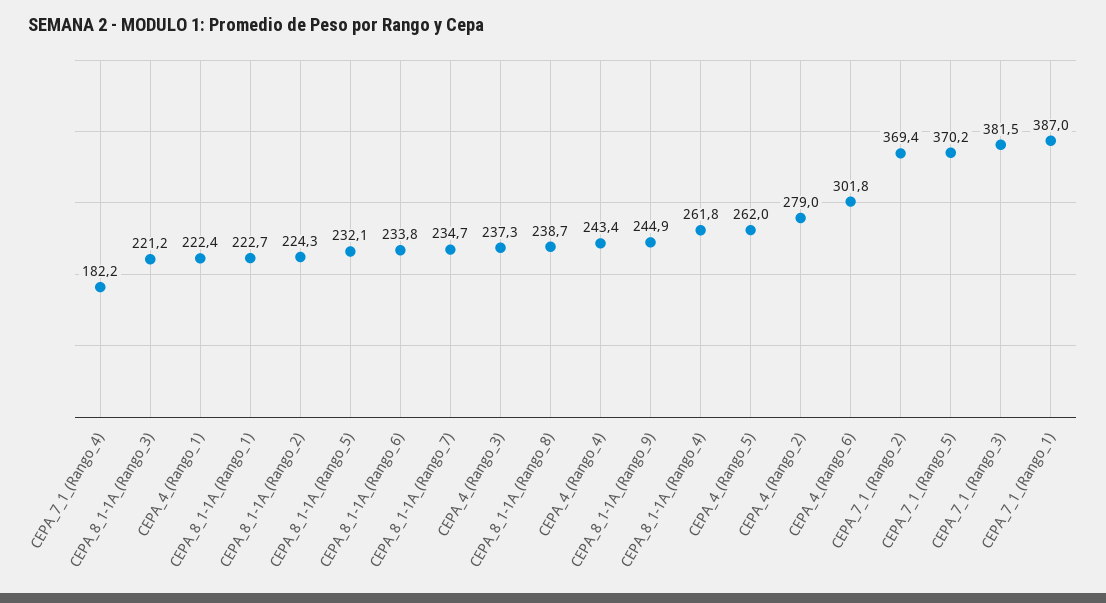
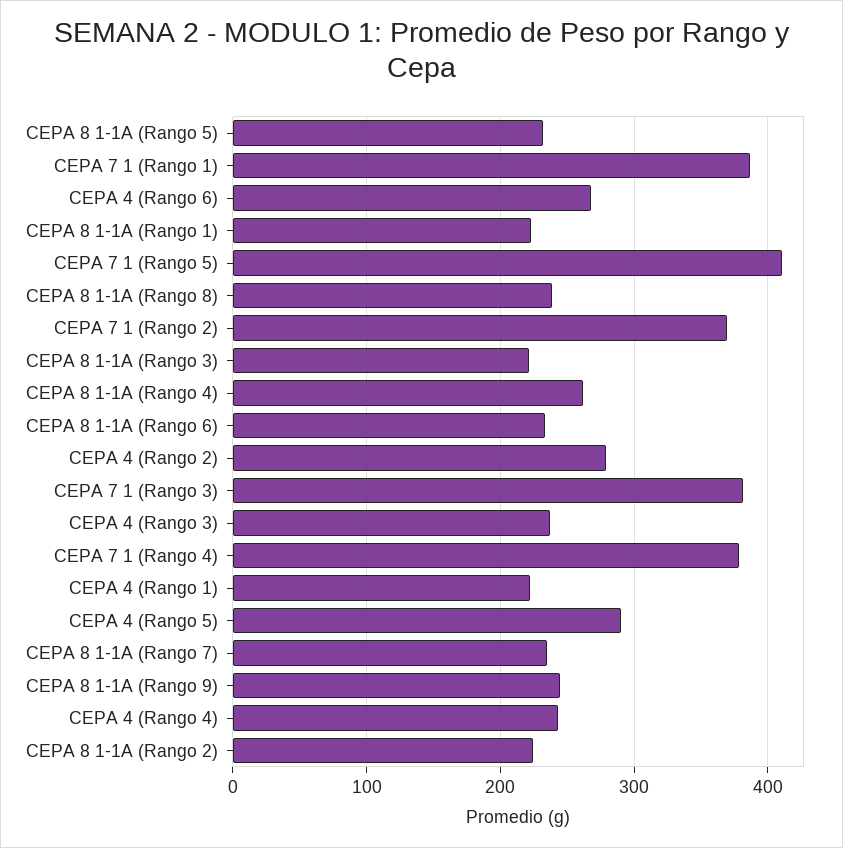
CEPA_7_1_(Rango_4): 182.2 -> 380
CEPA_4_(Rango_5): 262 -> 290
CEPA_4_(Rango_6): 301.8 -> 270
CEPA_7_1_(Rango_5): 370.2 -> 410

